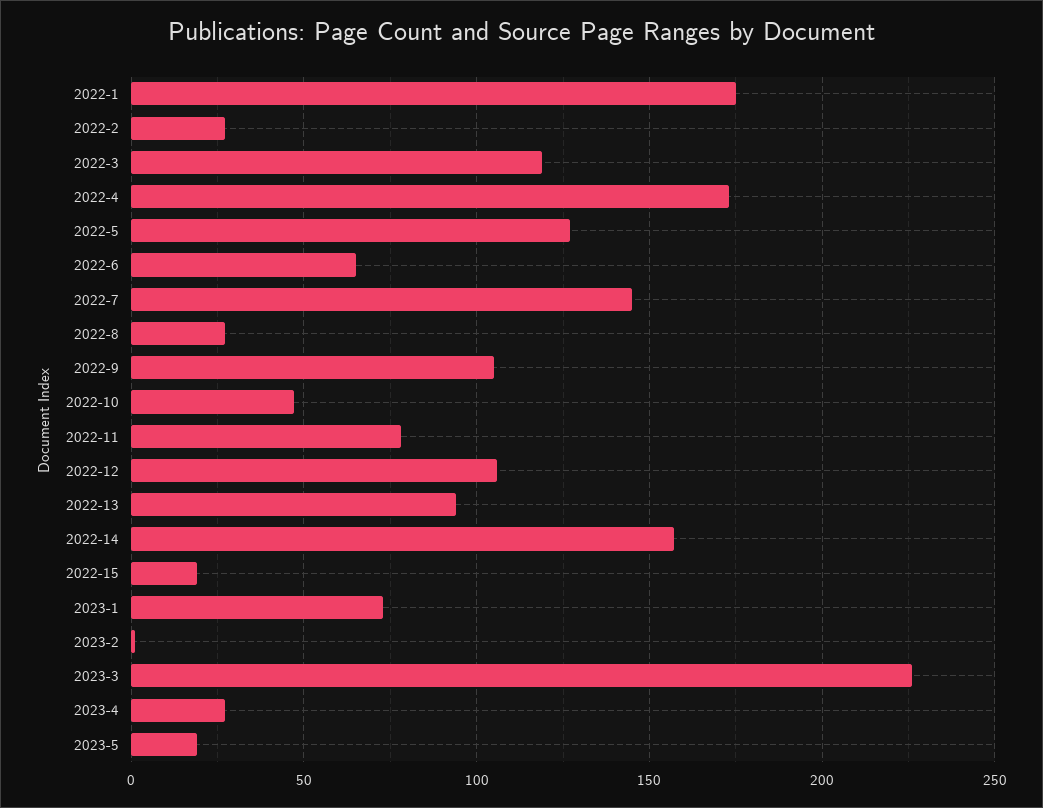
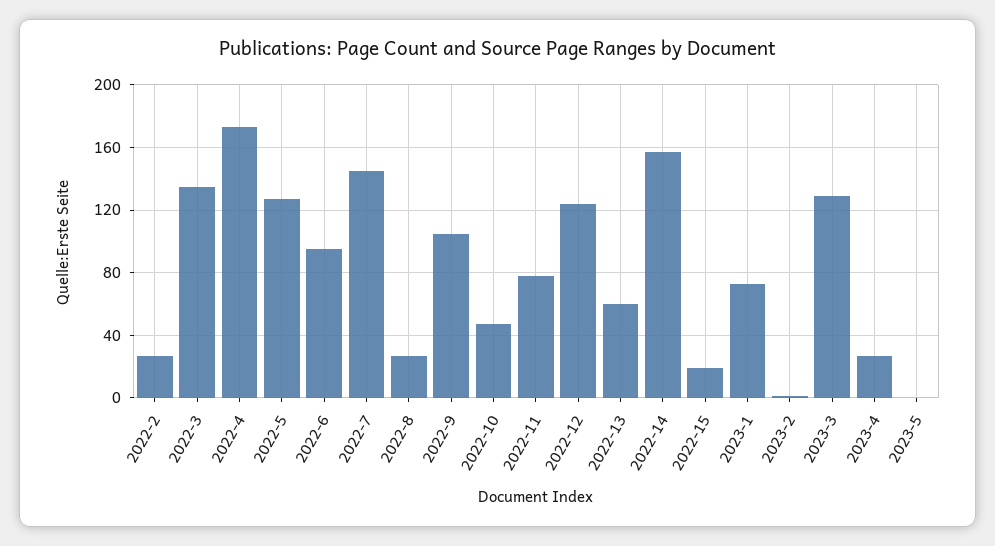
2022-1: 175 -> none
2022-3: 120 -> 135
2022-6: 65 -> 95
2022-12: 105 -> 125
2022-13: 95 -> 60
2023-3: 225 -> 130
2023-5: 20 -> 0

